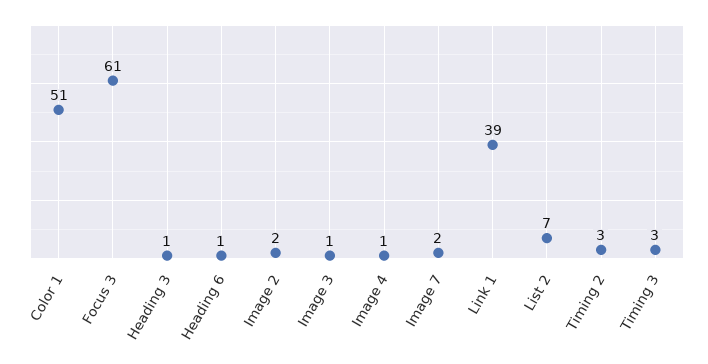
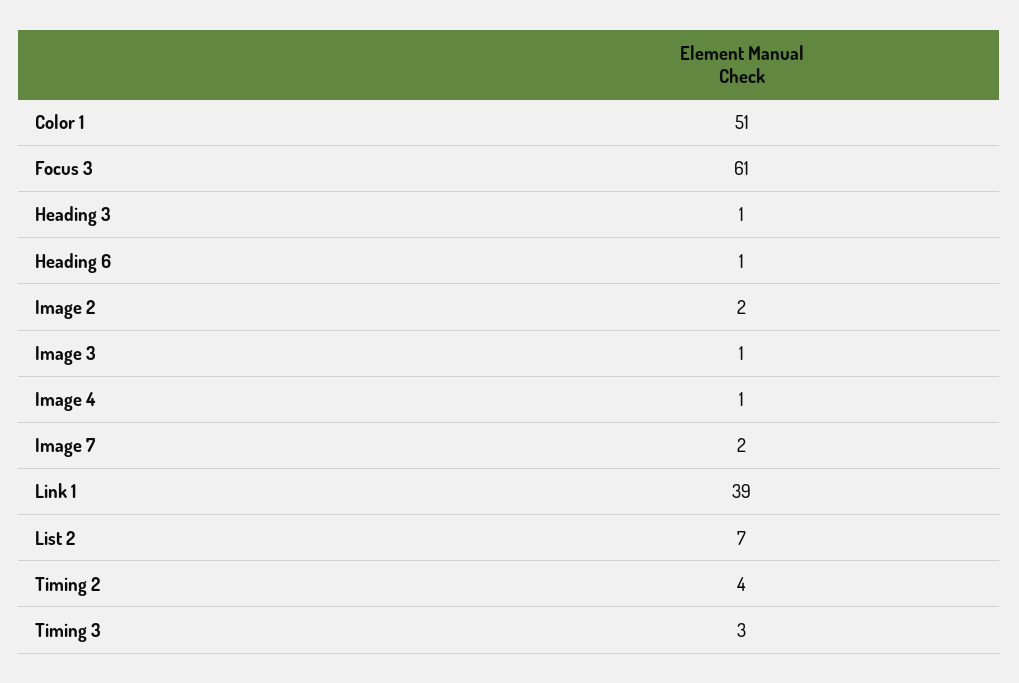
Timing 2: 3 -> 4

